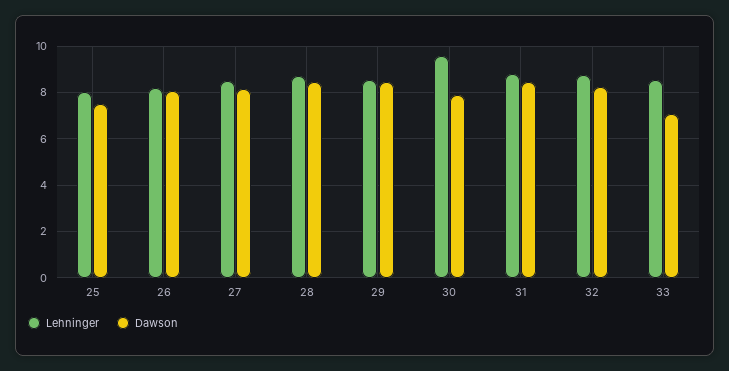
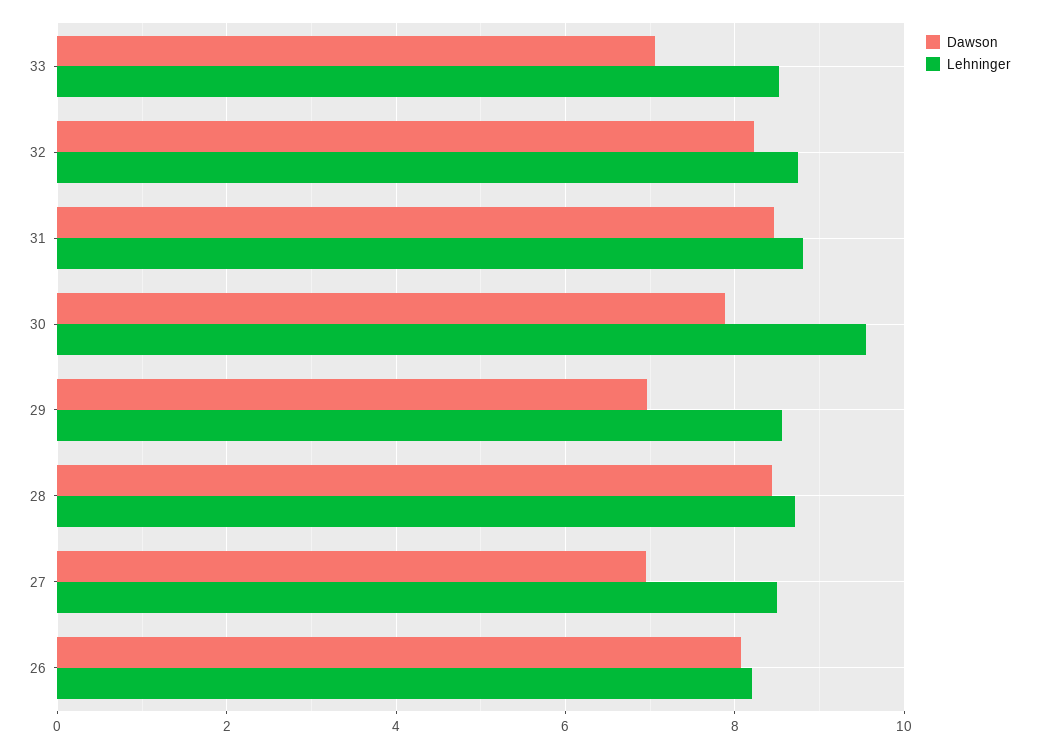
Lehninger, 25: 8 -> none
Dawson, 25: 7.5 -> none
Dawson, 27: 8 -> 7
Dawson, 29: 8.5 -> 7

